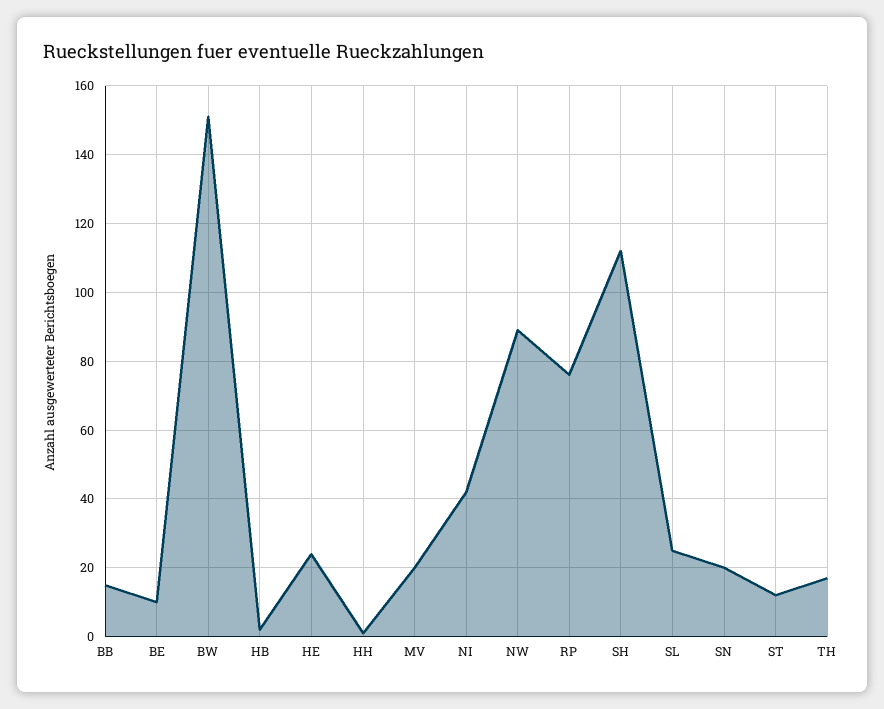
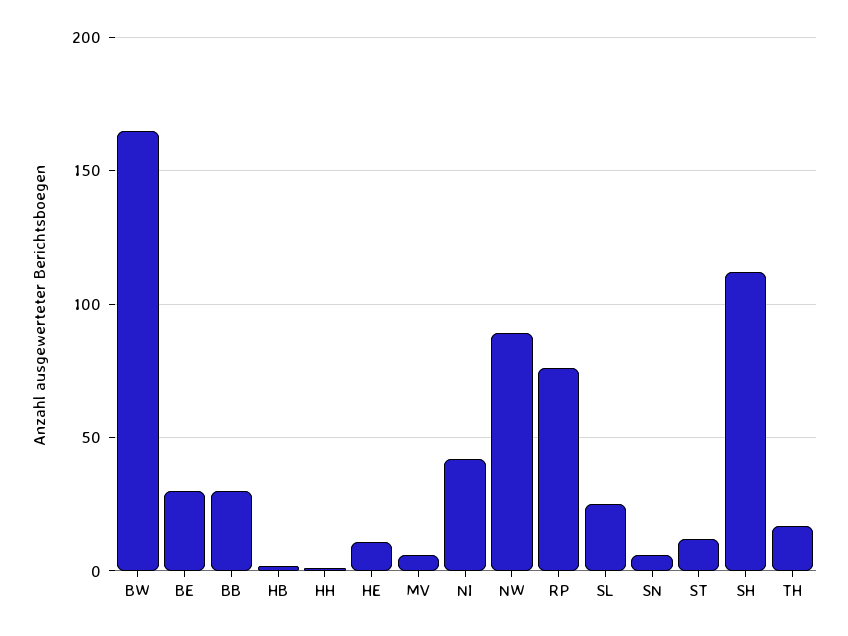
BB: 15 -> 30
BE: 10 -> 30
BW: 150 -> 165
HE: 25 -> 10
MV: 20 -> 5
SN: 20 -> 5

